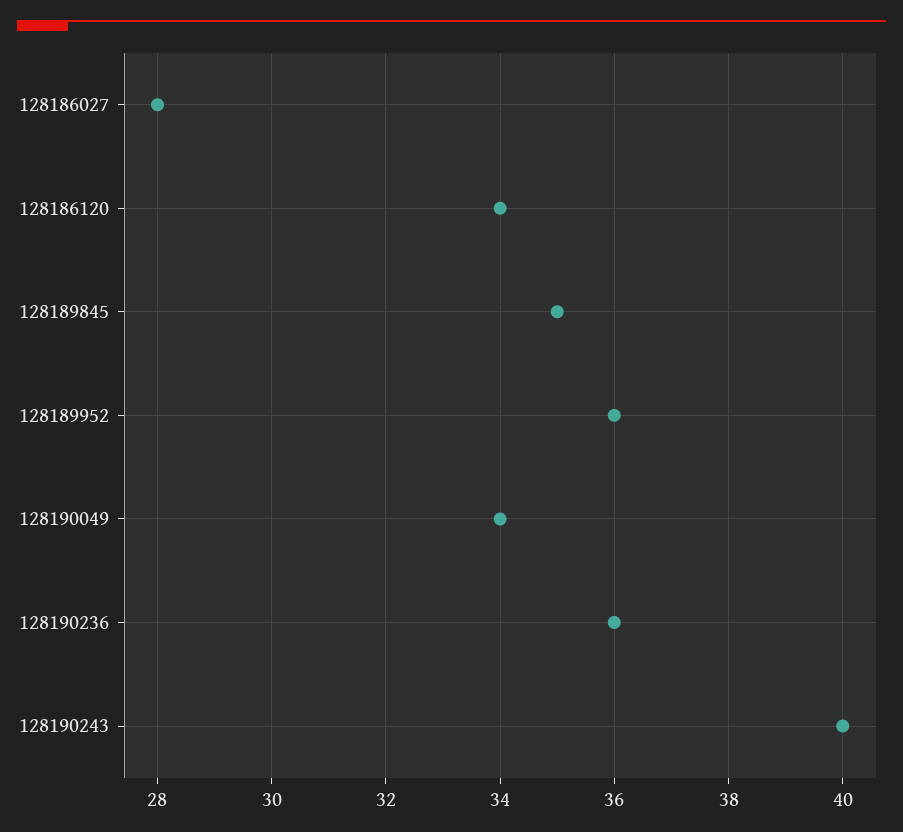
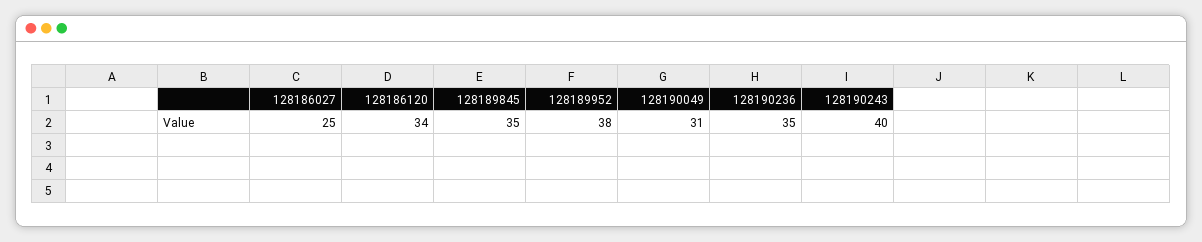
128186027: 28 -> 25
128189952: 36 -> 38
128190049: 34 -> 31
128190236: 36 -> 35

